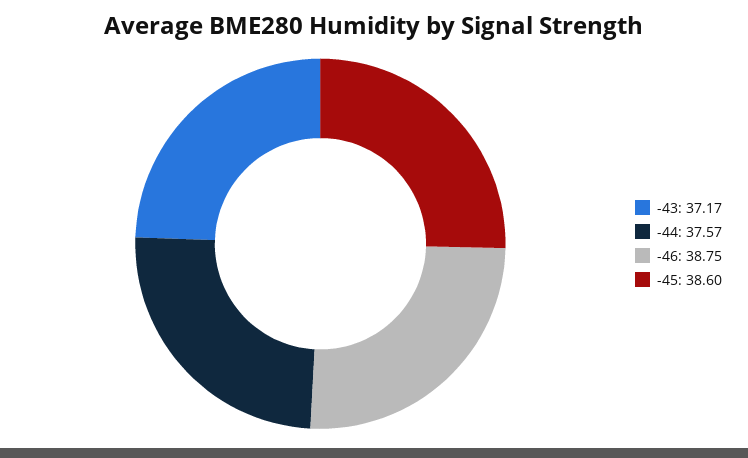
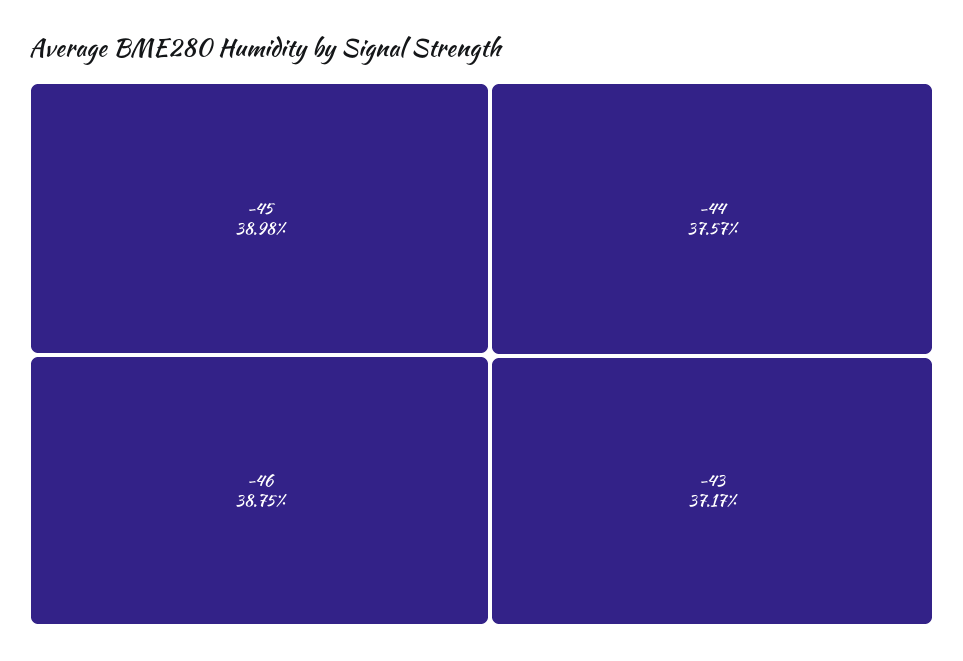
-45: 38.6 -> 38.98

